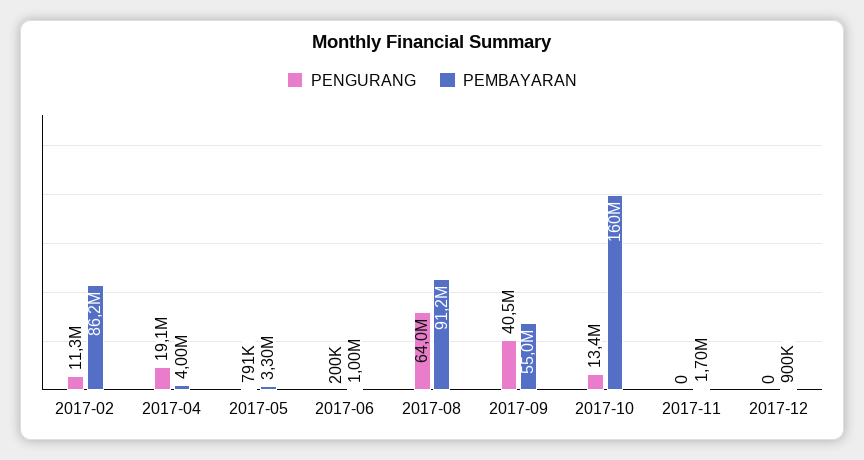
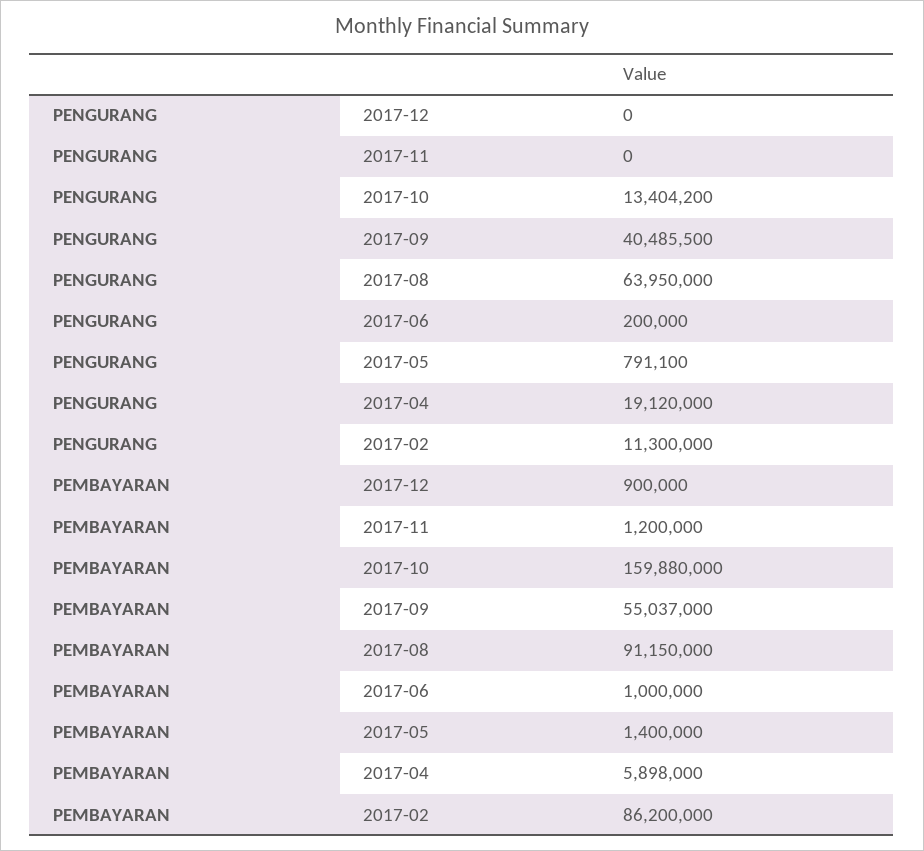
PEMBAYARAN, 2017-04: 4000000 -> 5898000
PEMBAYARAN, 2017-05: 3300000 -> 1400000
PEMBAYARAN, 2017-11: 1700000 -> 1200000

